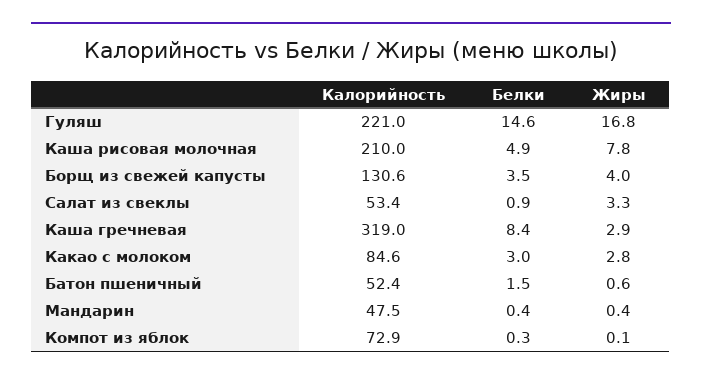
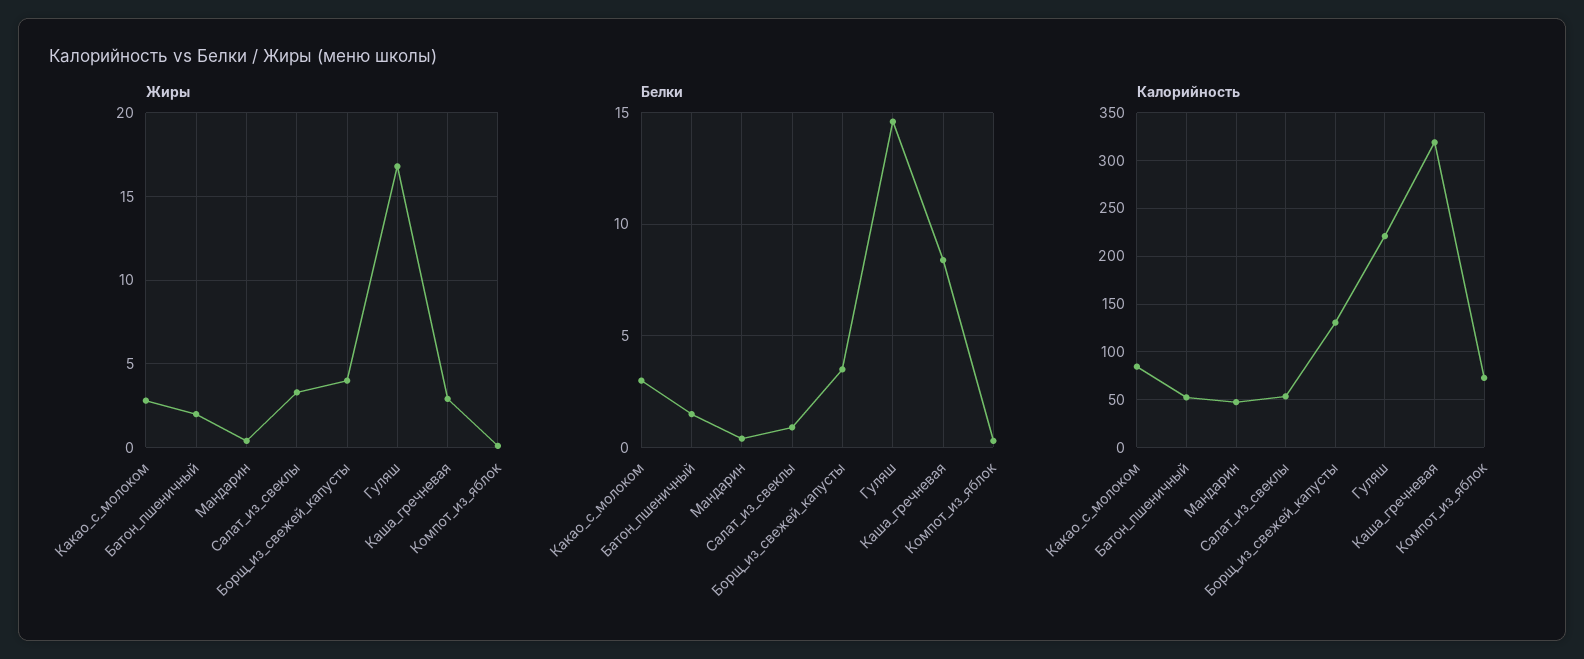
Калорийность, Каша рисовая молочная: 210 -> none
Белки, Каша рисовая молочная: 4.9 -> none
Жиры, Каша рисовая молочная: 7.8 -> none
Жиры, Батон пшеничный: 0.6 -> 2

